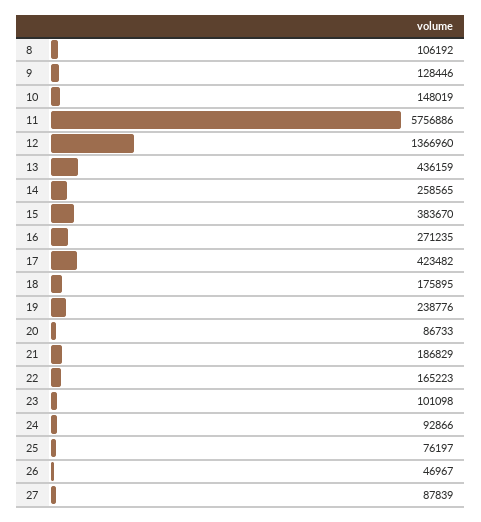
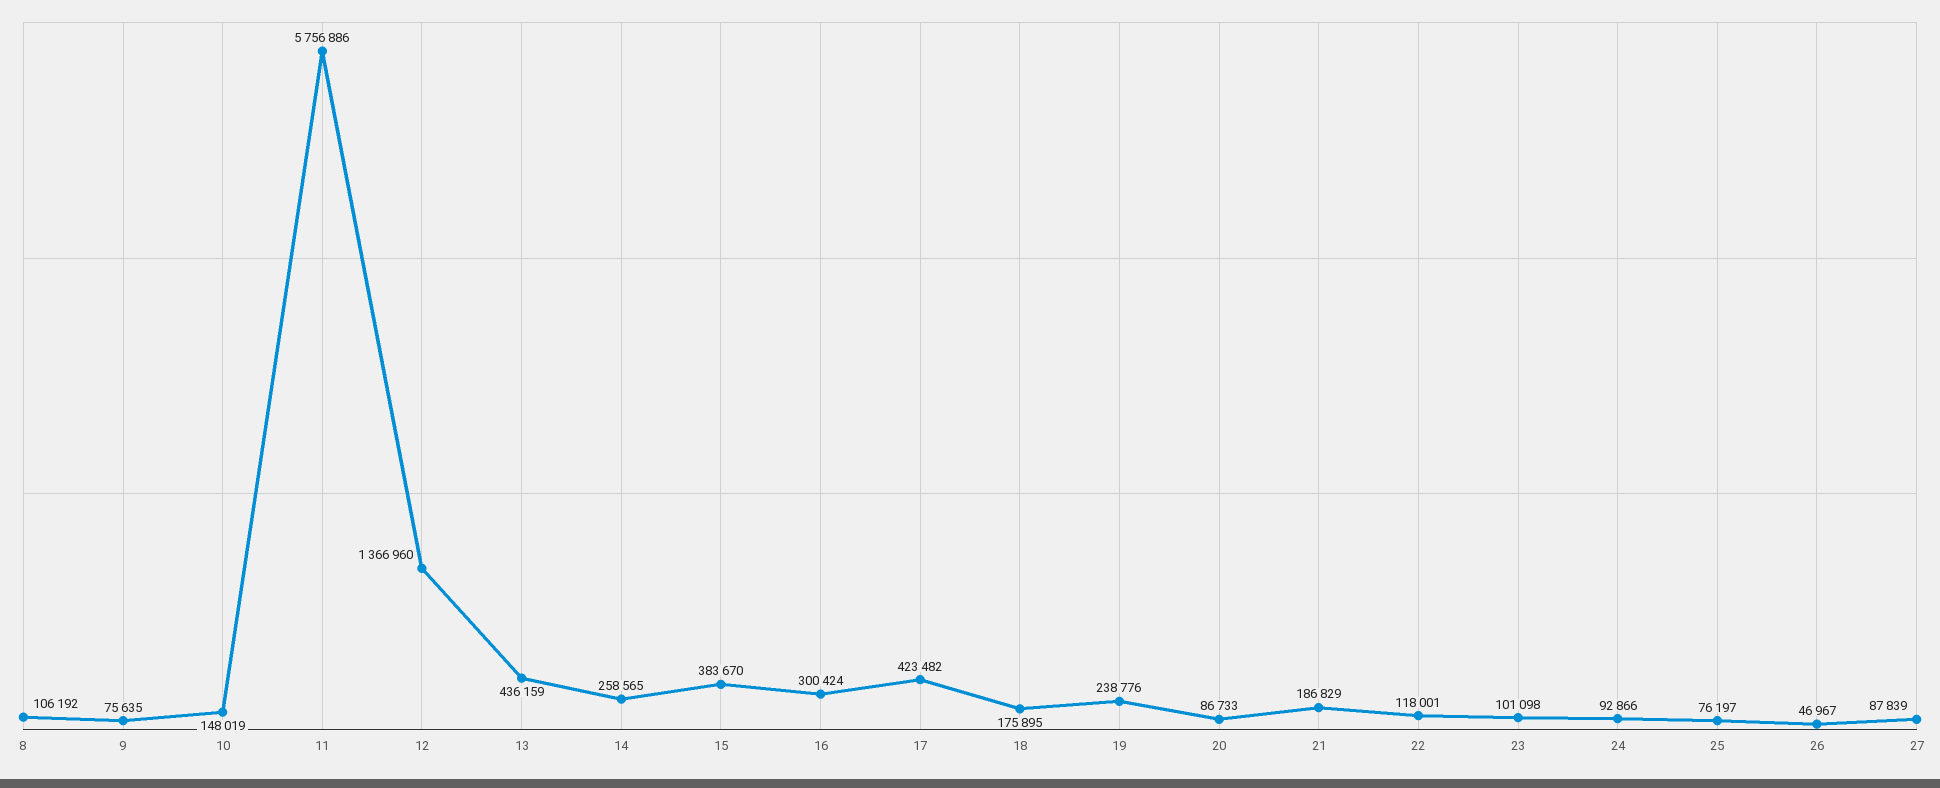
9: 128446 -> 75635
16: 271235 -> 300424
22: 165223 -> 118001

